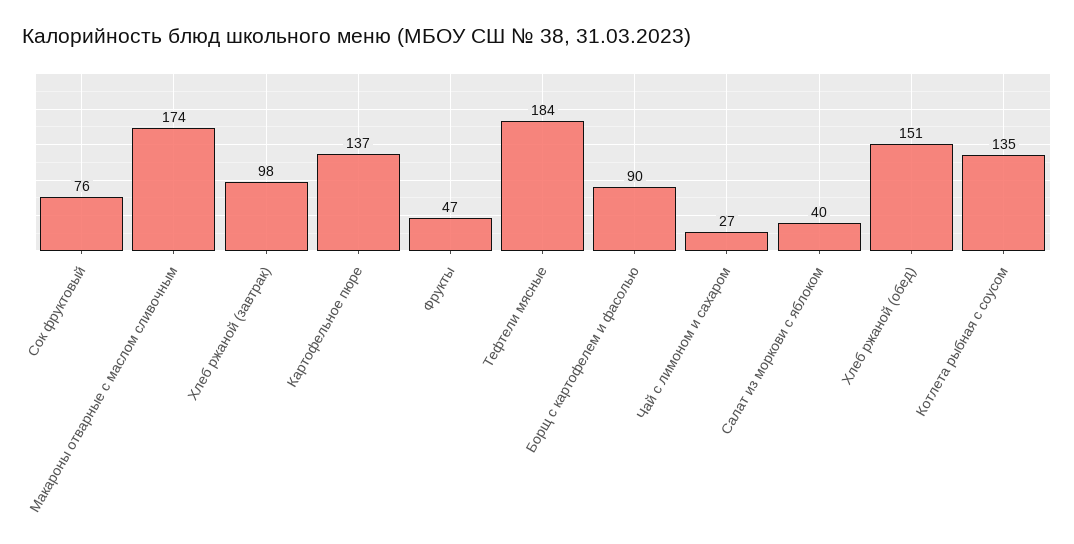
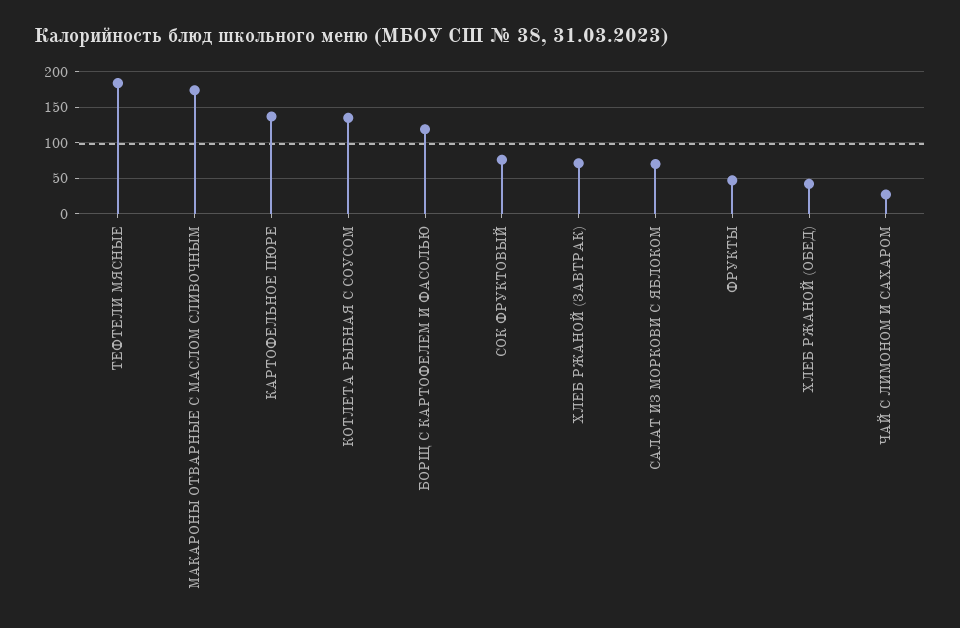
Хлеб ржаной (завтрак): 98 -> 70
Борщ с картофелем и фасолью: 90 -> 120
Салат из моркови с яблоком: 40 -> 70
Хлеб ржаной (обед): 151 -> 40

